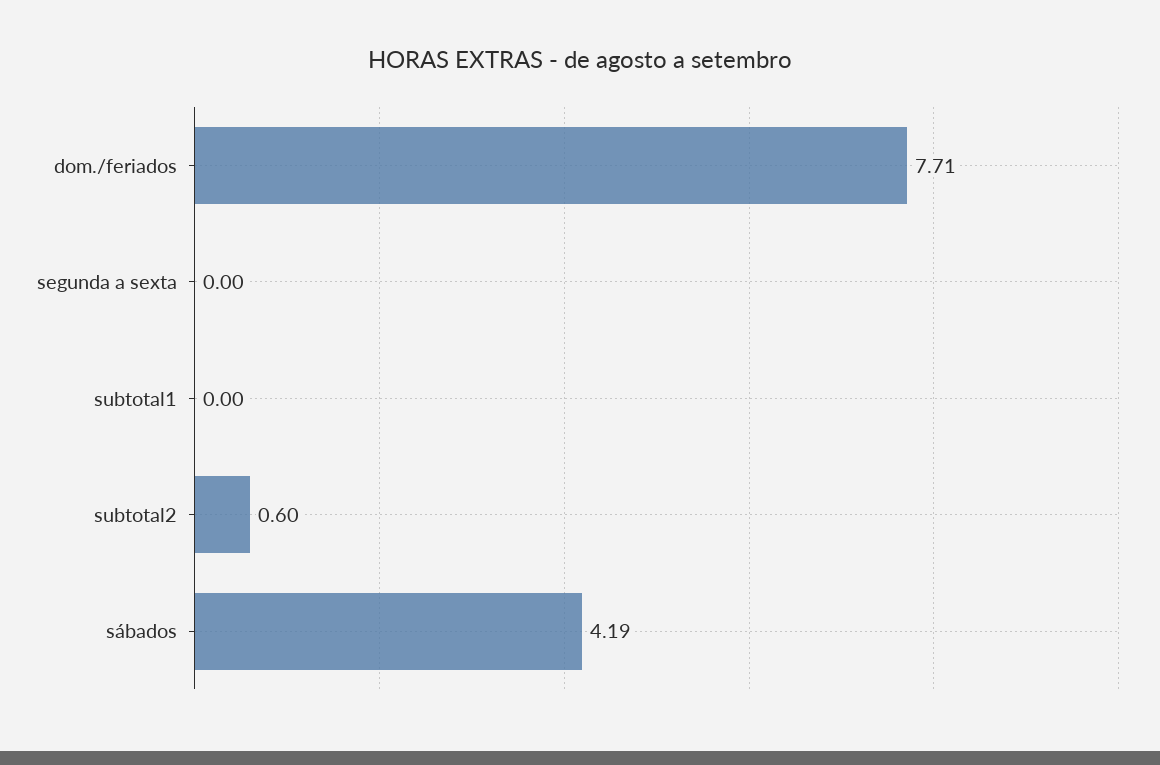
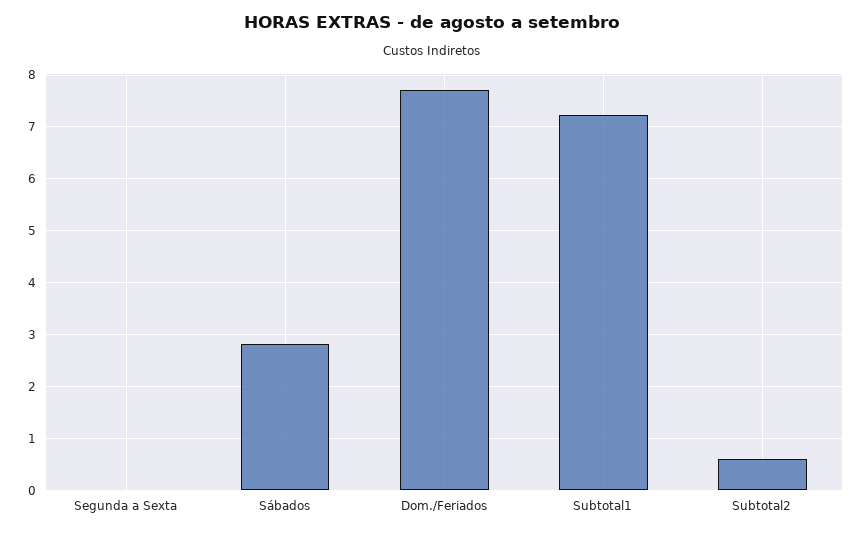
subtotal1: 0 -> 7.2
sábados: 4.19 -> 2.8

